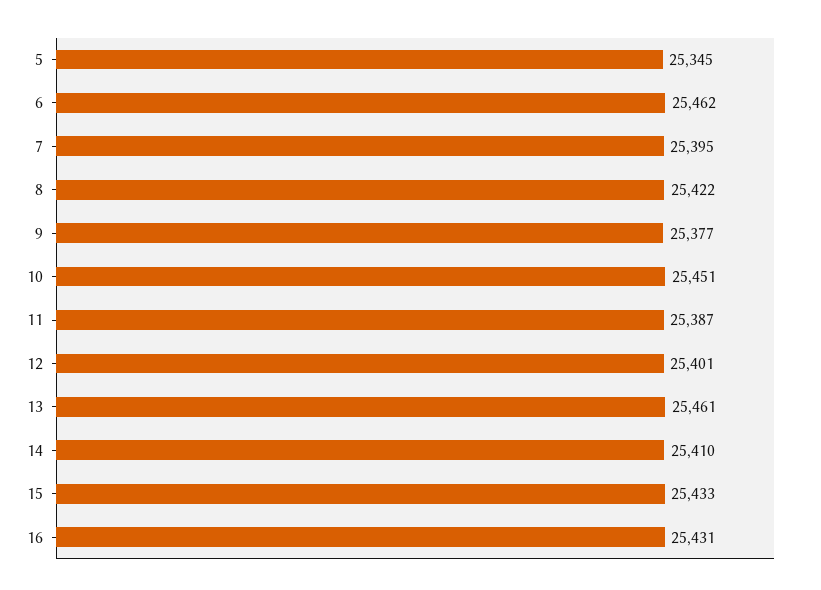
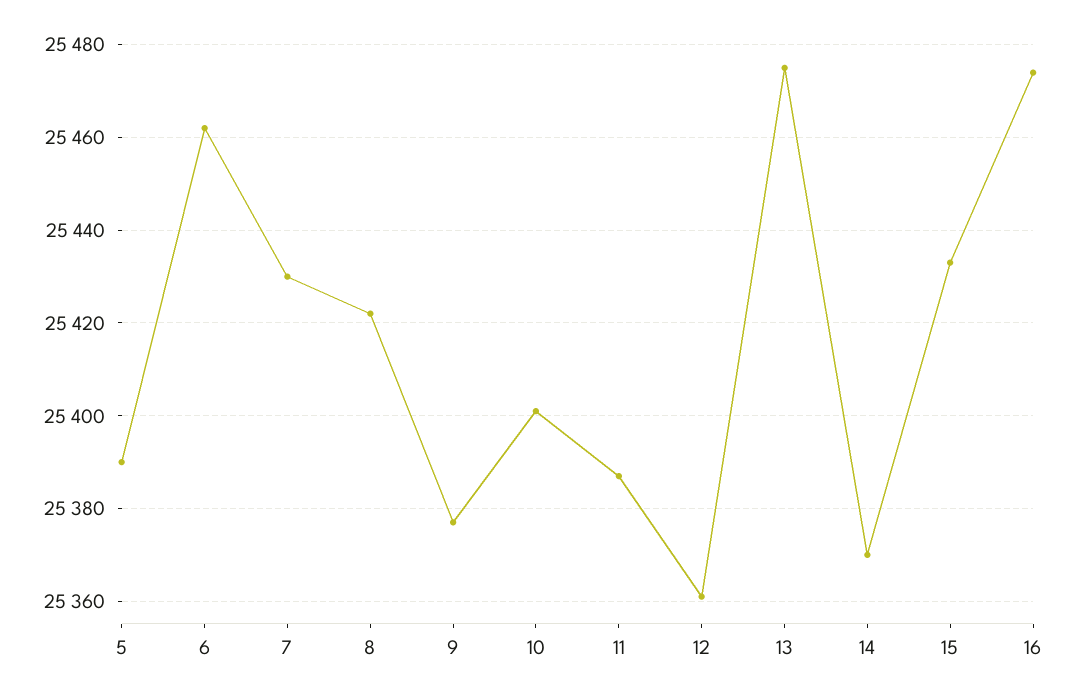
5: 25345 -> 25390
7: 25395 -> 25430
10: 25451 -> 25400
12: 25401 -> 25360
13: 25461 -> 25475
14: 25410 -> 25370
16: 25431 -> 25475

